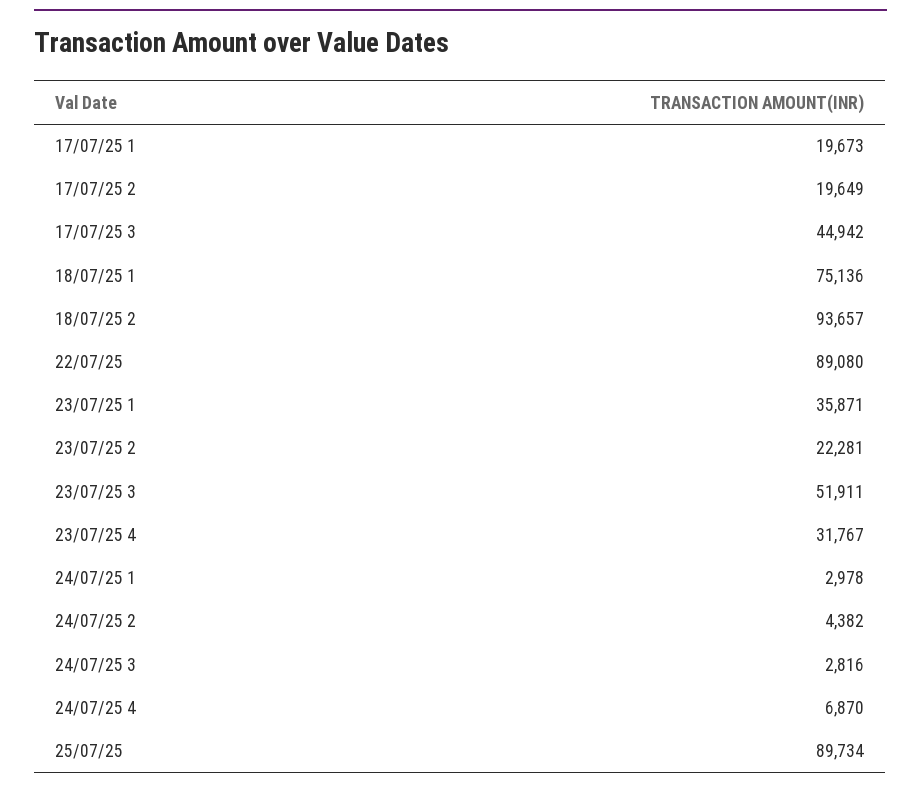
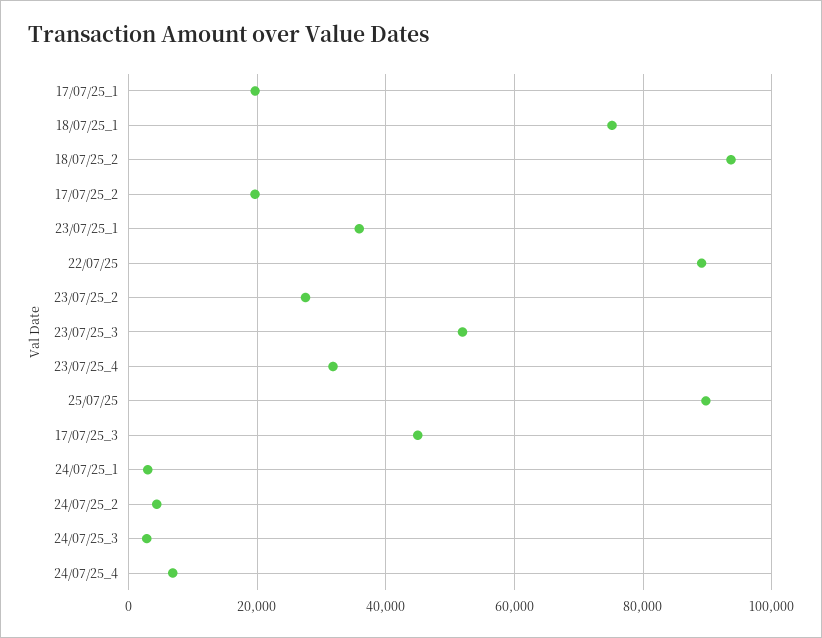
23/07/25 2: 22281 -> 28000

